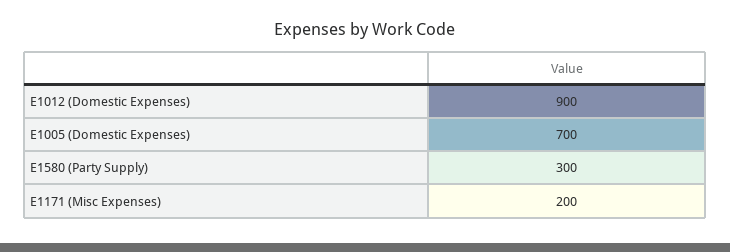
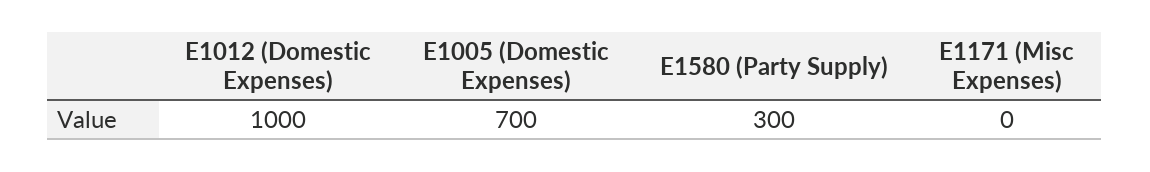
E1012 (Domestic Expenses): 900 -> 1000
E1171 (Misc Expenses): 200 -> 0

